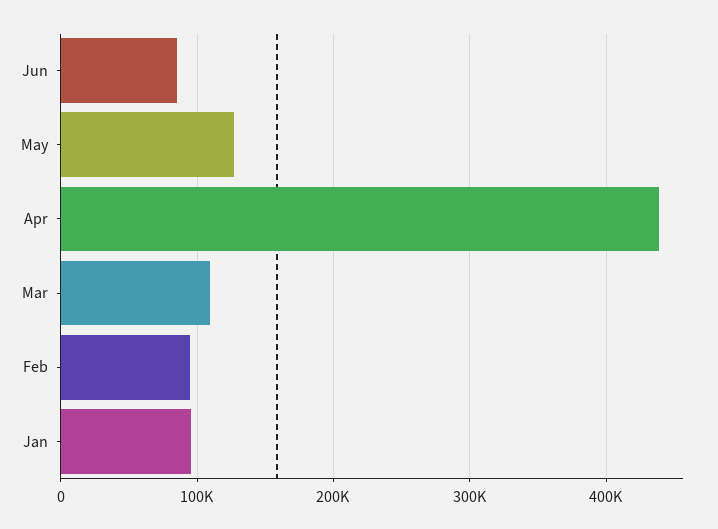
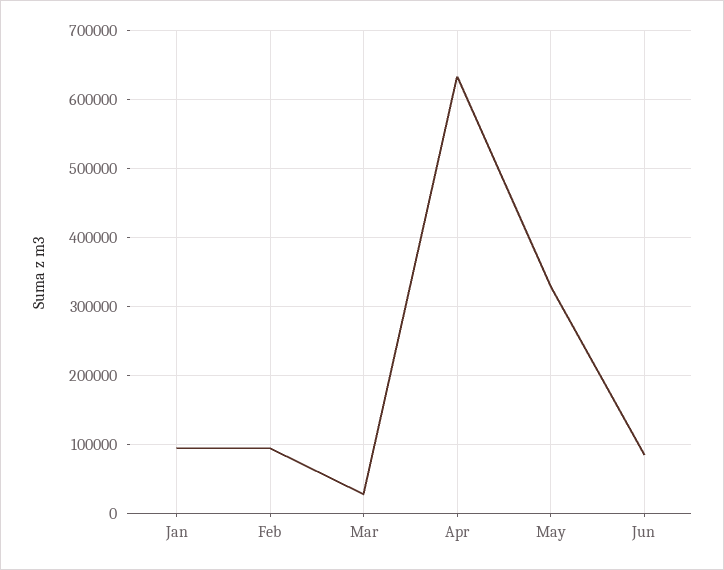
May: 130000 -> 330000
Apr: 440000 -> 630000
Mar: 110000 -> 30000

